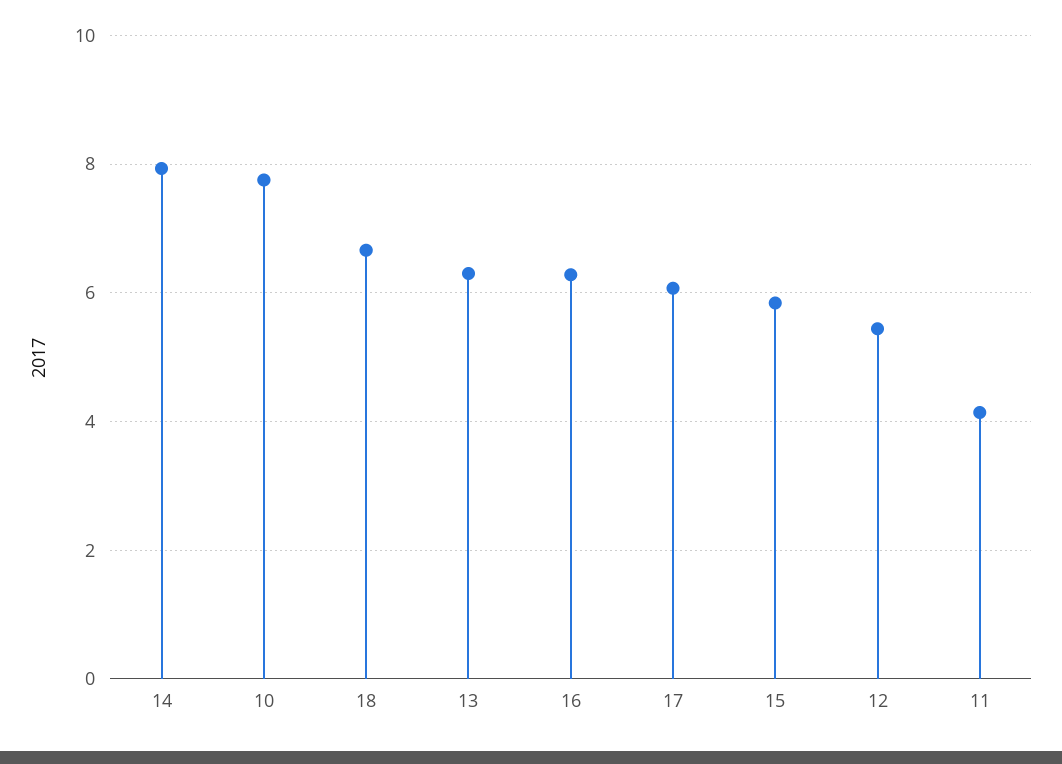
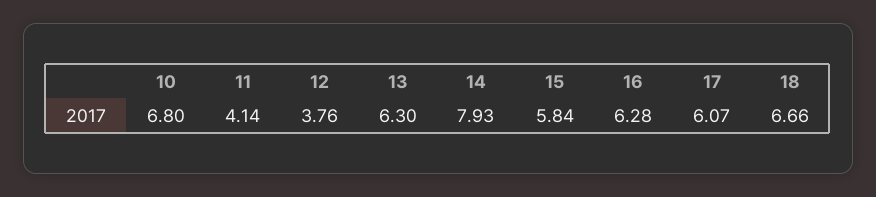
10: 7.8 -> 6.8
12: 5.4 -> 3.76

